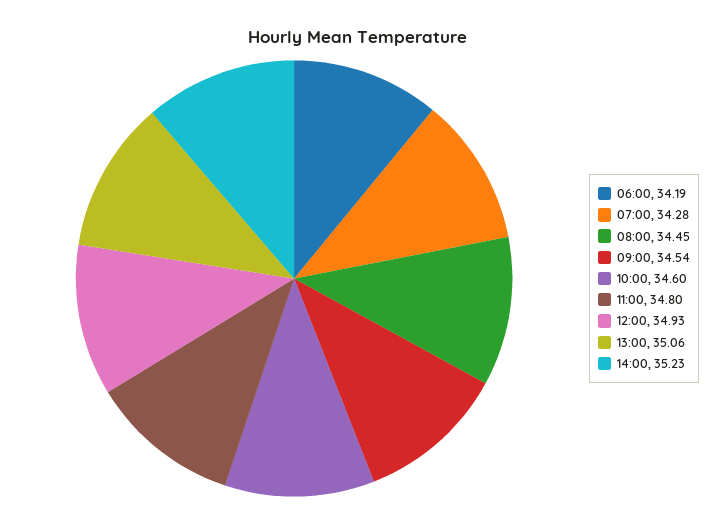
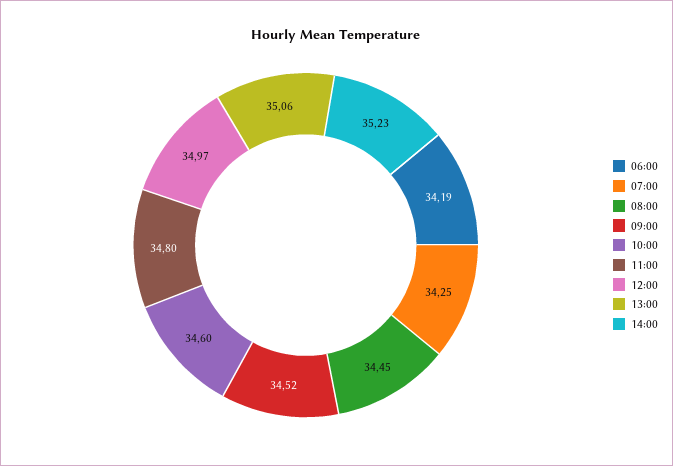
07:00: 34.28 -> 34.25
09:00: 34.54 -> 34.52
12:00: 34.93 -> 34.97

